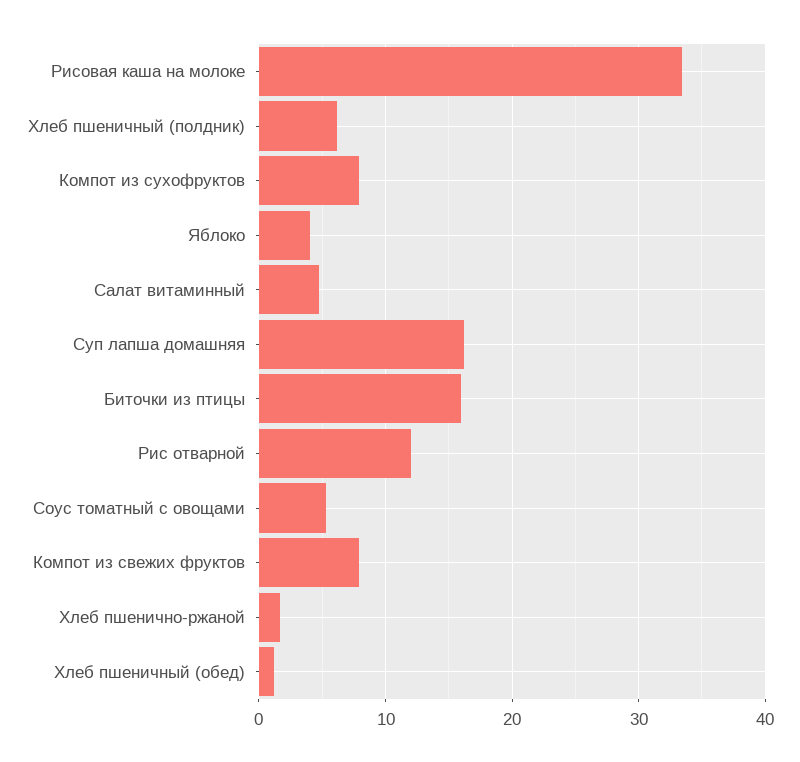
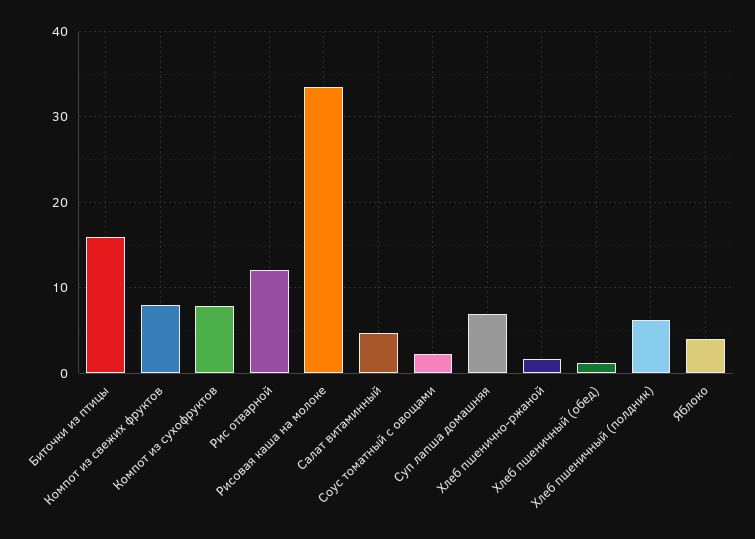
Суп лапша домашняя: 16 -> 7
Соус томатный с овощами: 5 -> 2

